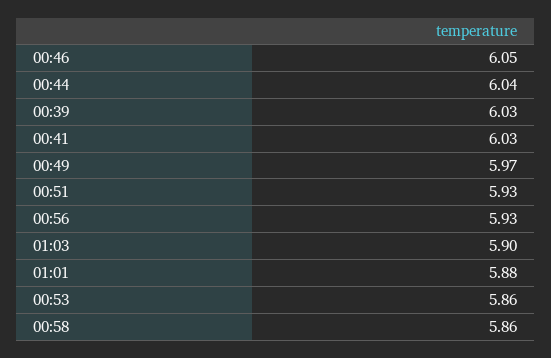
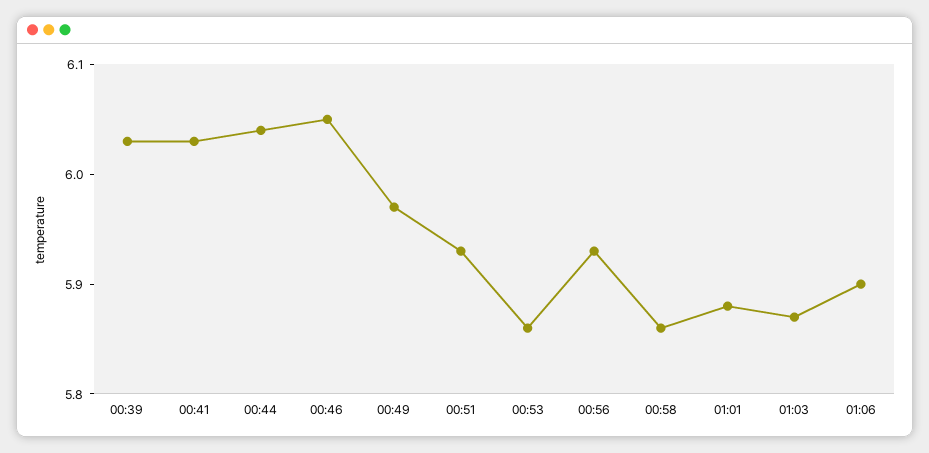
01:03: 5.9 -> 5.87
01:06: none -> 5.9

